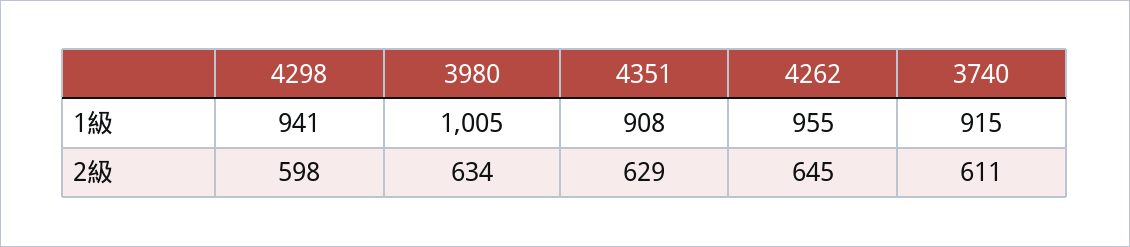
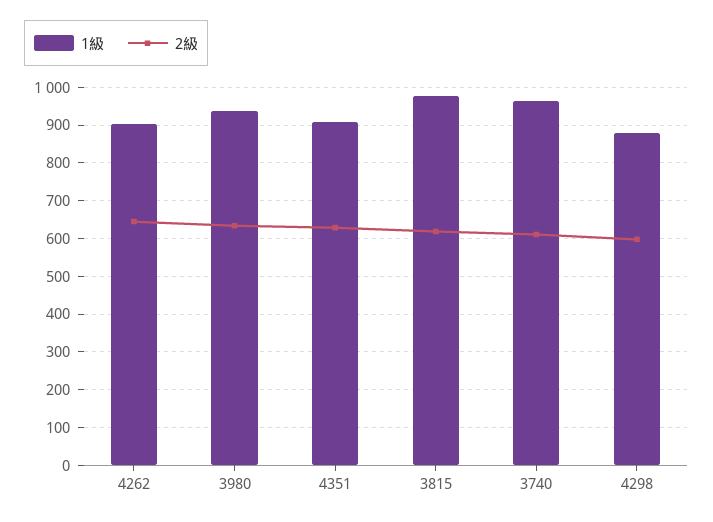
1級, 4298: 941 -> 880
1級, 3980: 1005 -> 940
1級, 4262: 955 -> 900
1級, 3740: 915 -> 960
1級, 3815: none -> 980
2級, 3815: none -> 620

